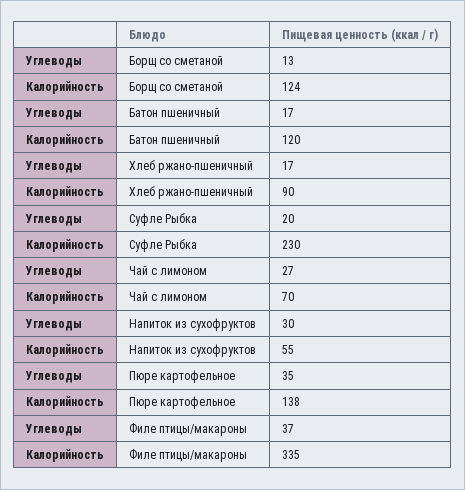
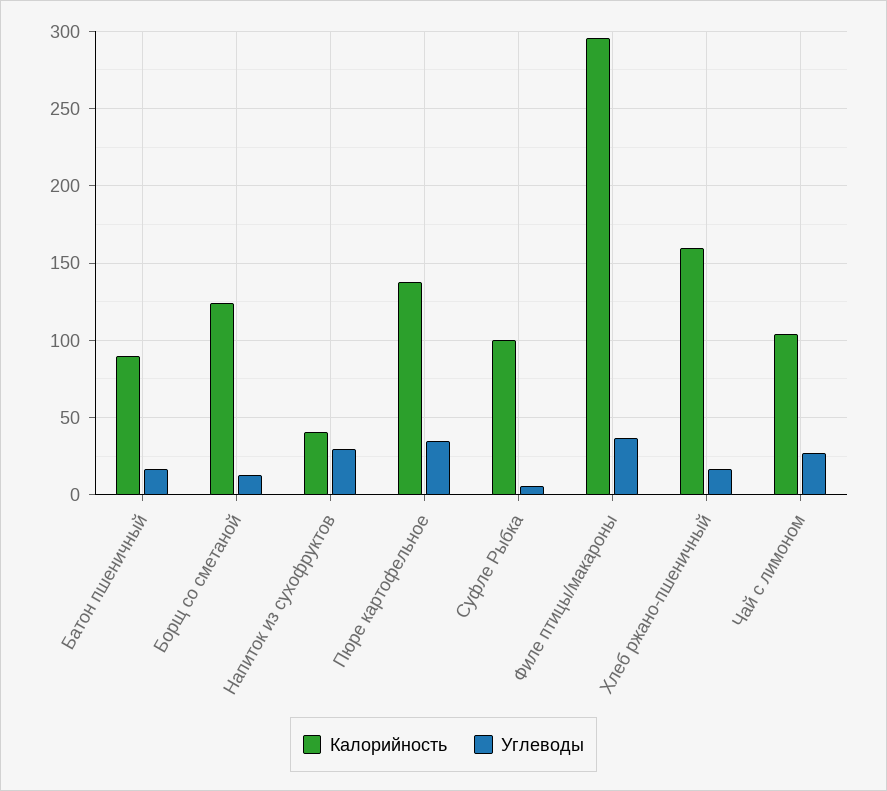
Калорийность, Батон пшеничный: 120 -> 90
Калорийность, Хлеб ржано-пшеничный: 90 -> 160
Углеводы, Суфле Рыбка: 20 -> 5
Калорийность, Суфле Рыбка: 230 -> 100
Калорийность, Чай с лимоном: 70 -> 105
Калорийность, Напиток из сухофруктов: 55 -> 40
Калорийность, Филе птицы/макароны: 335 -> 295

